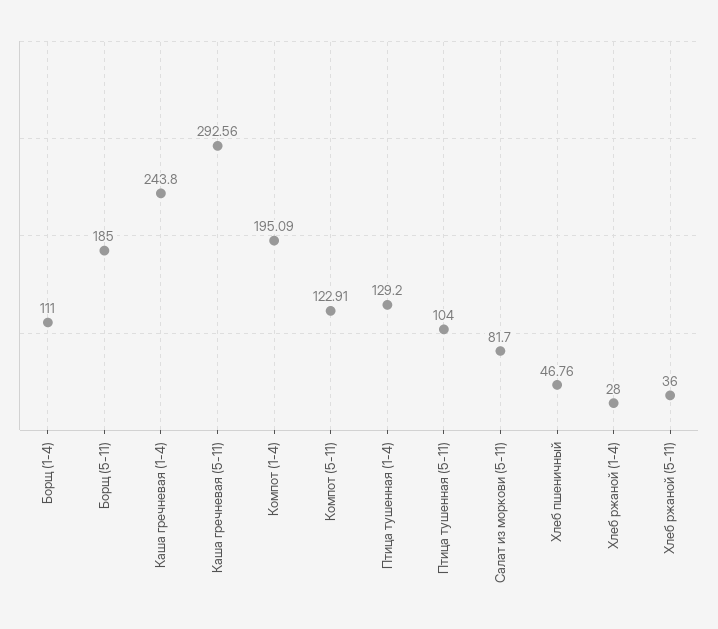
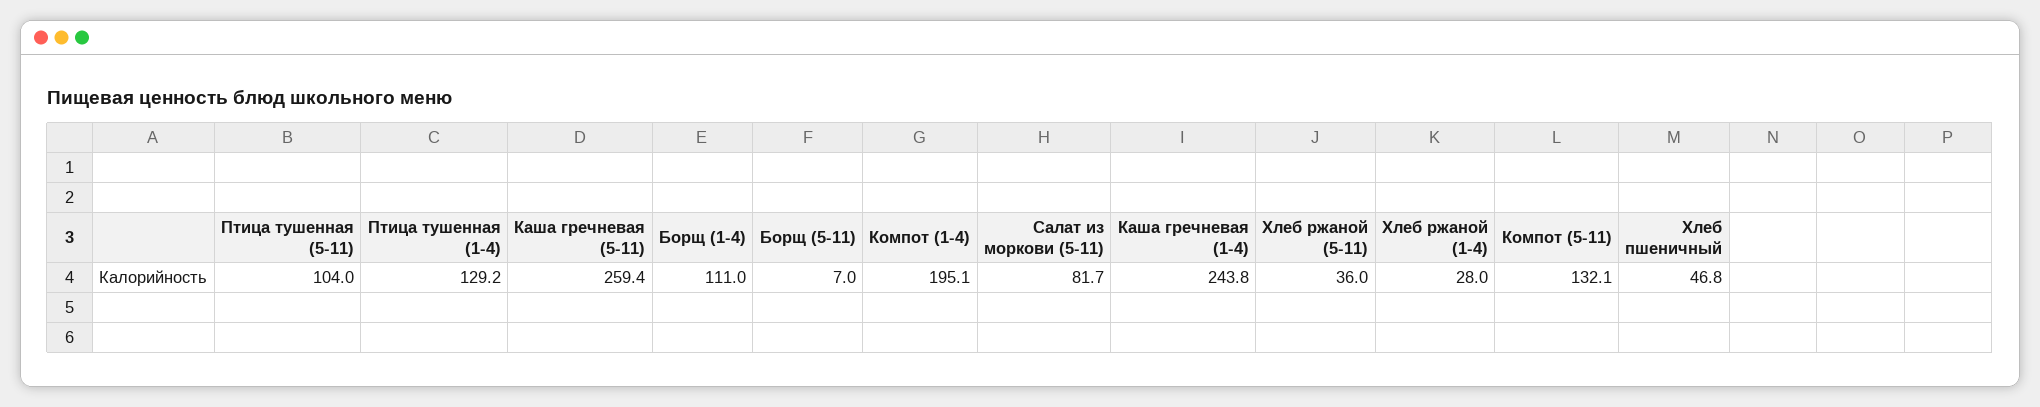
Борщ (5-11): 185 -> 7
Каша гречневая (5-11): 292.56 -> 259.4
Компот (5-11): 122.91 -> 132.1

